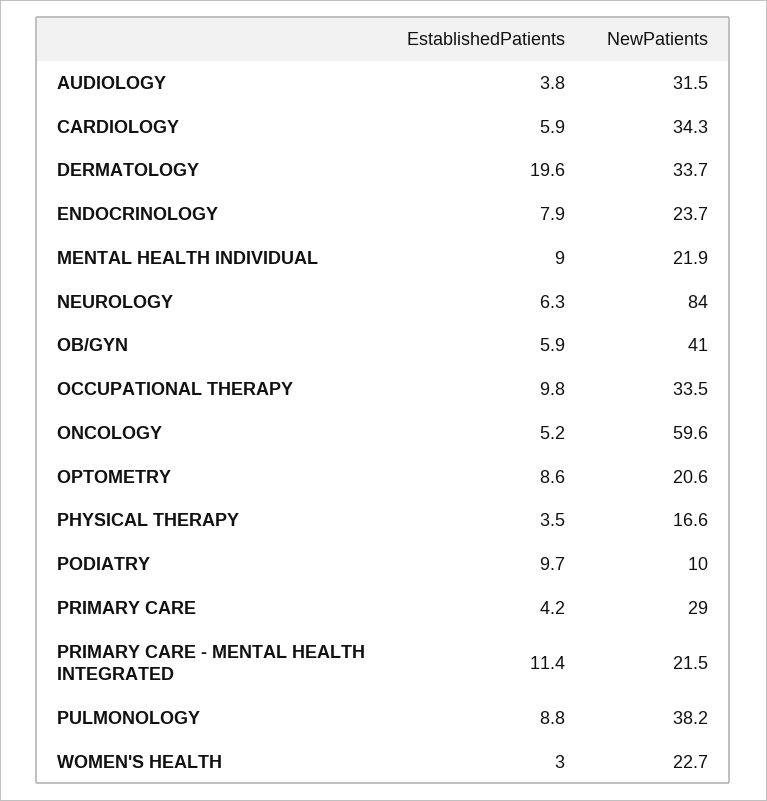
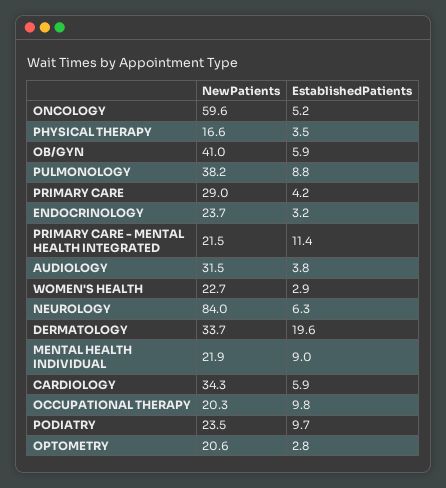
EstablishedPatients, ENDOCRINOLOGY: 7.9 -> 3.2
NewPatients, OCCUPATIONAL THERAPY: 33.5 -> 20.3
EstablishedPatients, OPTOMETRY: 8.6 -> 2.8
NewPatients, PODIATRY: 10 -> 23.5
EstablishedPatients, WOMEN'S HEALTH: 3 -> 2.9

